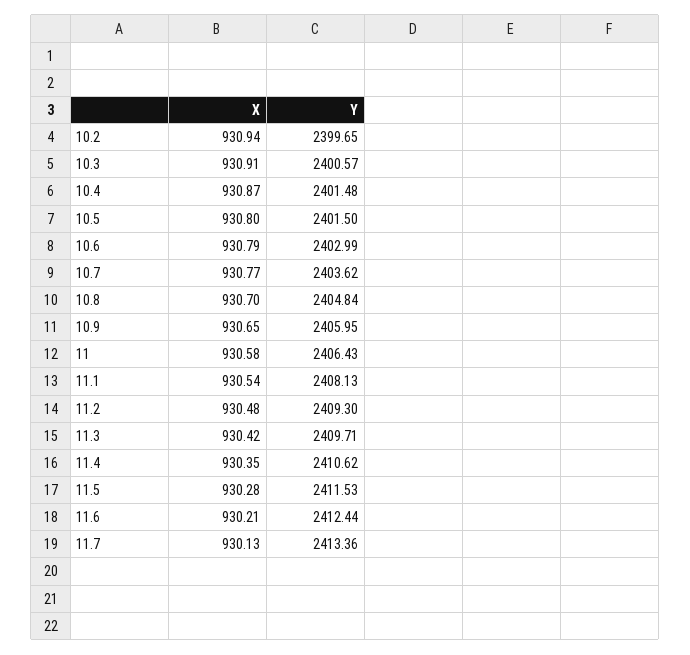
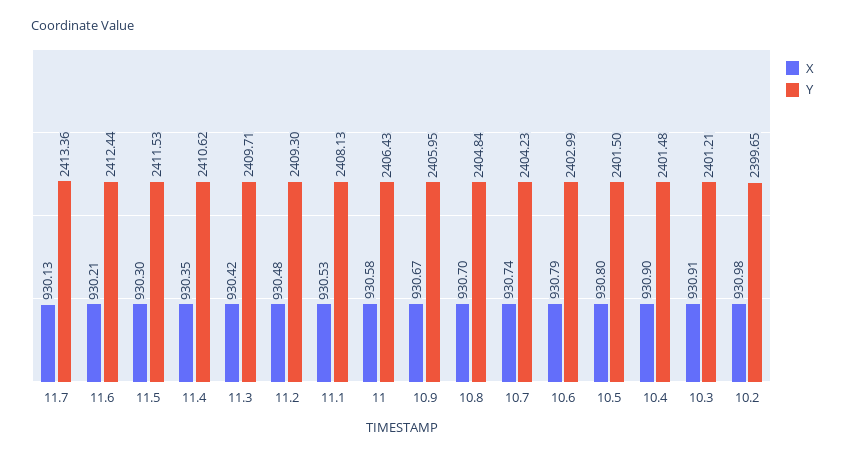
X, 10.2: 930.94 -> 930.98
Y, 10.3: 2400.57 -> 2401.21
X, 10.4: 930.87 -> 930.9
X, 10.7: 930.77 -> 930.74
Y, 10.7: 2403.62 -> 2404.23
X, 10.9: 930.65 -> 930.67
X, 11.1: 930.54 -> 930.53
X, 11.5: 930.28 -> 930.3

